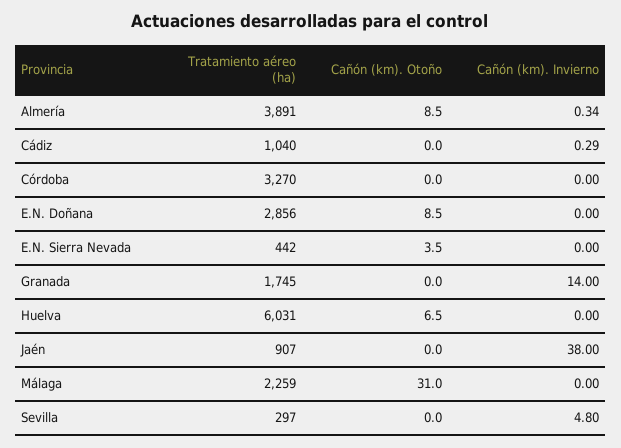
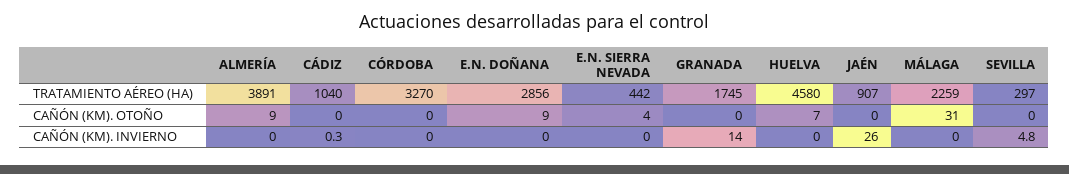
Cañón (km). Invierno, Almería: 0.34 -> 0
Tratamiento aéreo (ha), Huelva: 6031 -> 4580
Cañón (km). Invierno, Jaén: 38 -> 26

